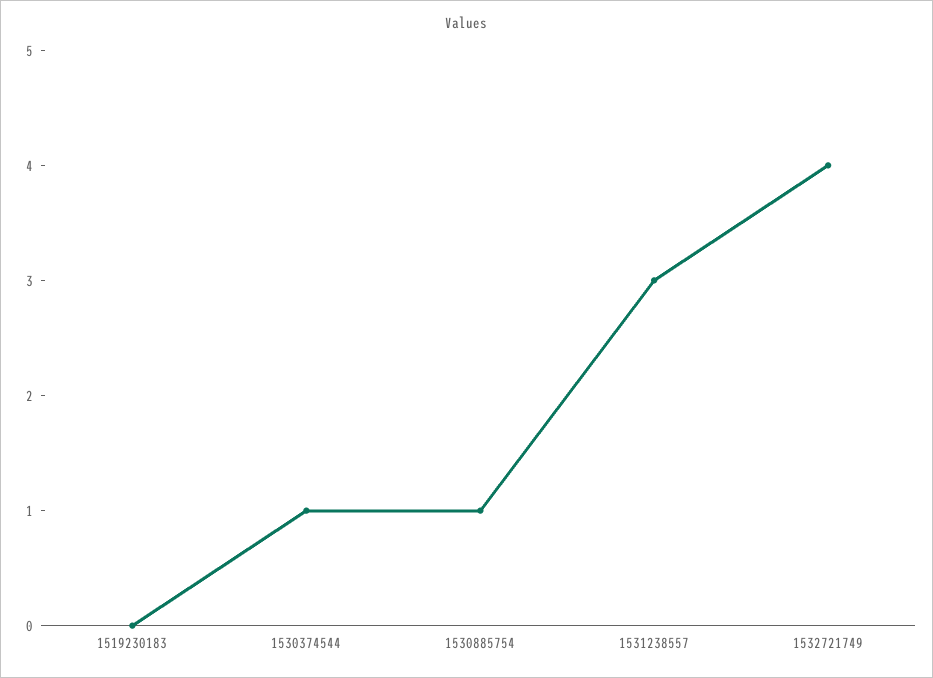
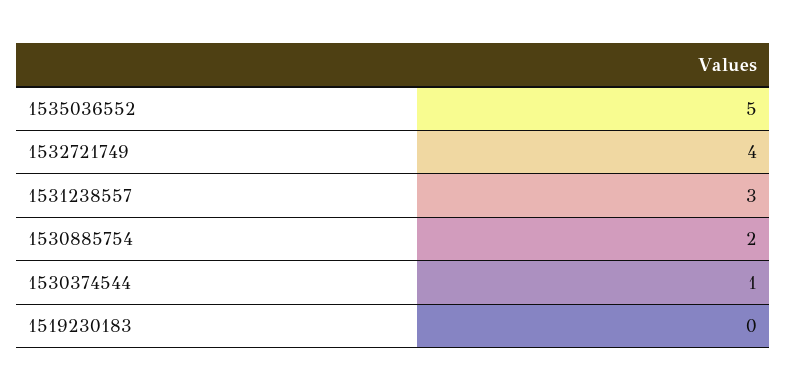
1530885754: 1 -> 2
1535036552: none -> 5

